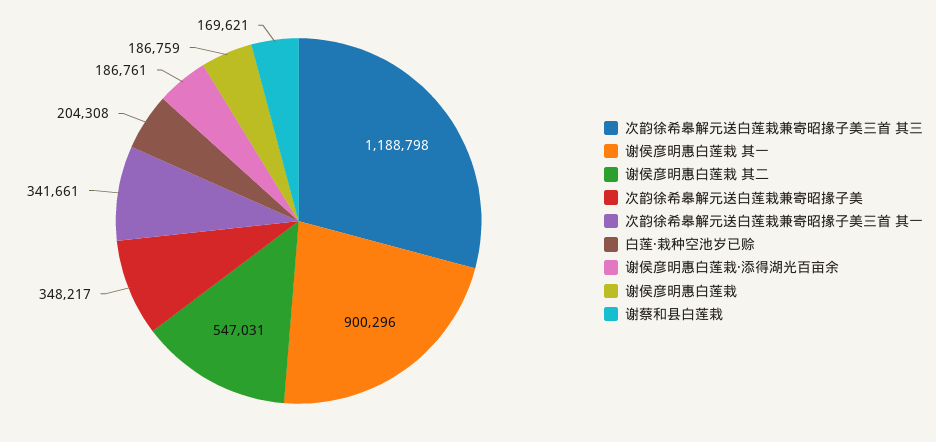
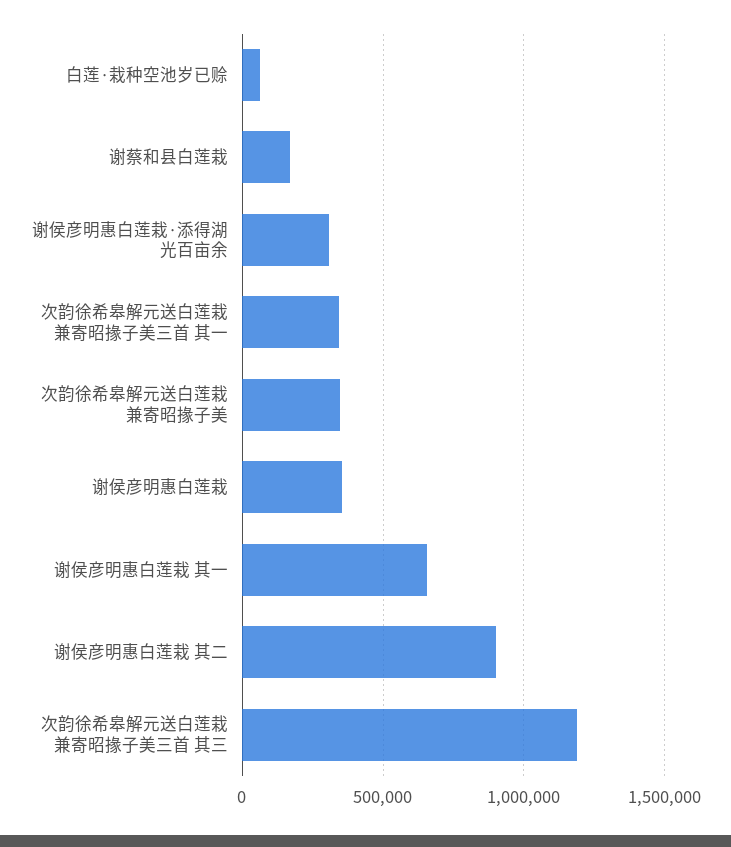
谢侯彦明惠白莲栽 其一: 900296 -> 650000
谢侯彦明惠白莲栽 其二: 547031 -> 900000
白莲·栽种空池岁已赊: 204308 -> 50000
谢侯彦明惠白莲栽·添得湖光百亩余: 186761 -> 300000
谢侯彦明惠白莲栽: 186759 -> 350000

